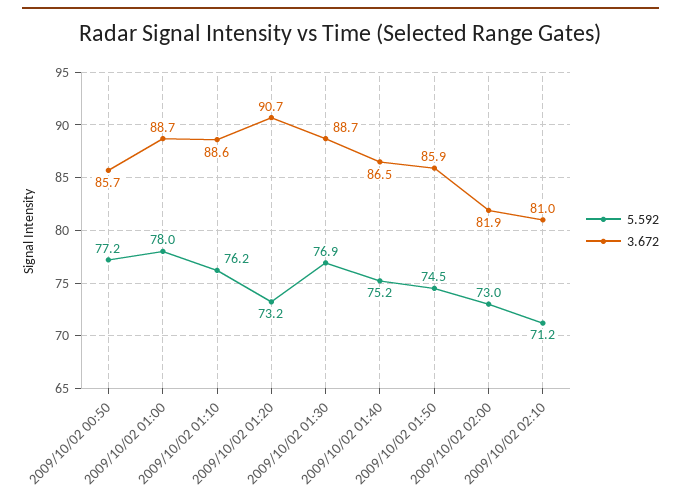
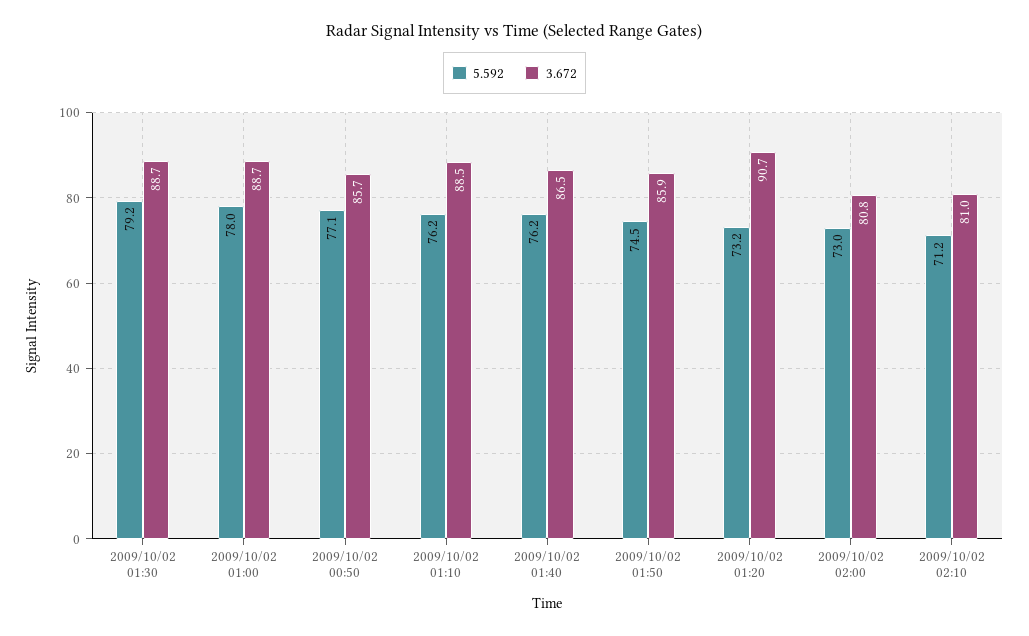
5.592, 2009/10/02 00:50: 77.2 -> 77.1
3.672, 2009/10/02 01:10: 88.6 -> 88.5
5.592, 2009/10/02 01:30: 76.9 -> 79.2
5.592, 2009/10/02 01:40: 75.2 -> 76.2
3.672, 2009/10/02 02:00: 81.9 -> 80.8

